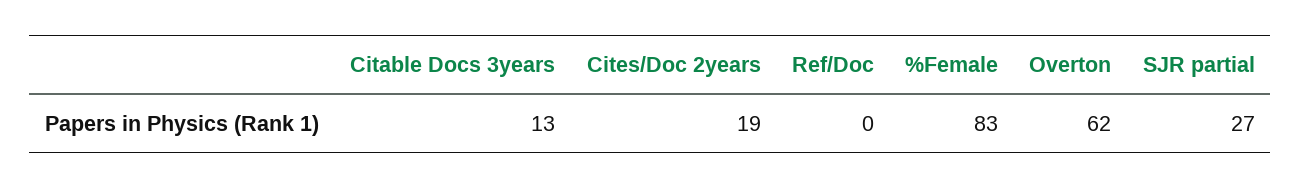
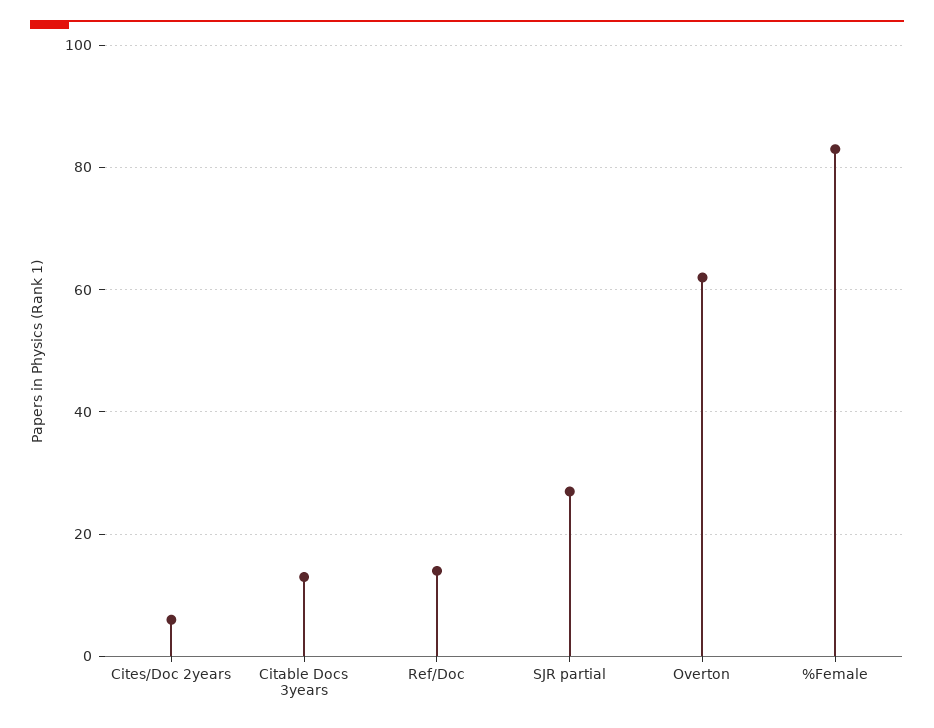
Cites/Doc 2years: 19 -> 5
Ref/Doc: 0 -> 15

